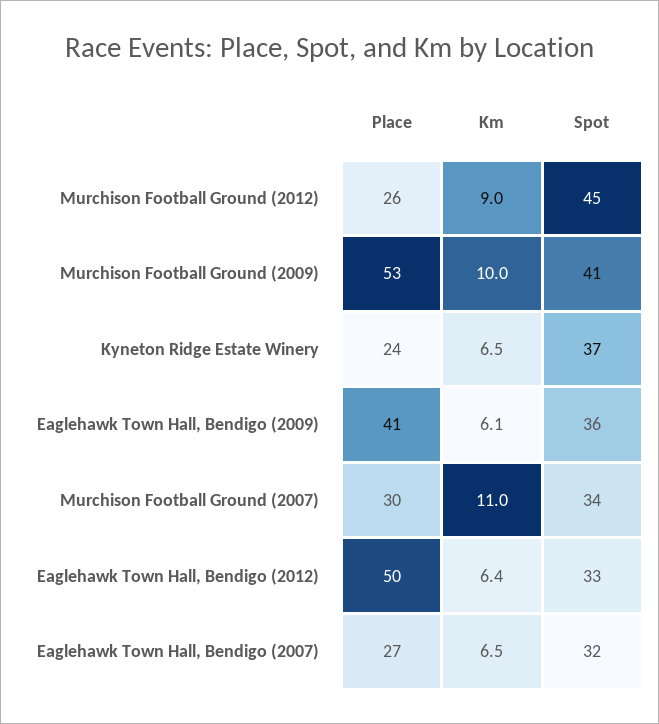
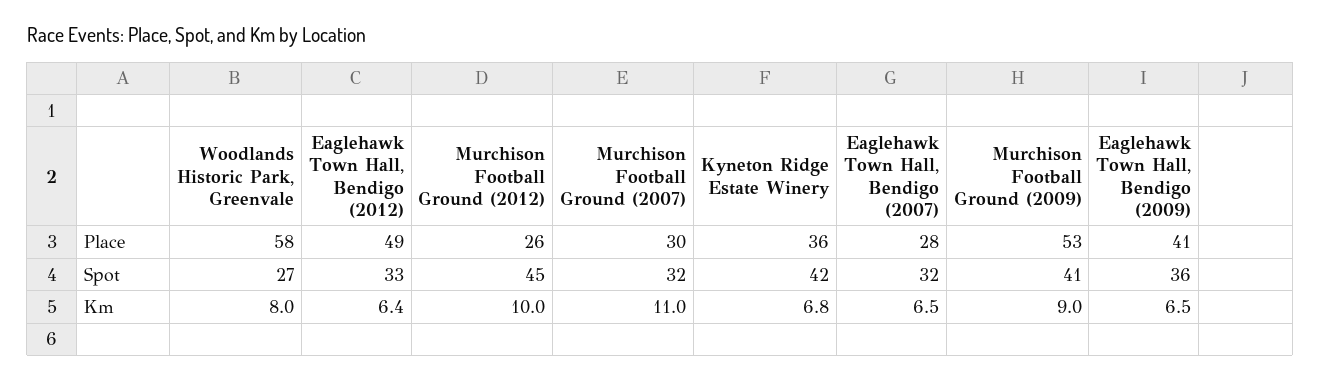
Km, Murchison Football Ground (2012): 9 -> 10
Km, Murchison Football Ground (2009): 10 -> 9
Place, Kyneton Ridge Estate Winery: 24 -> 36
Km, Kyneton Ridge Estate Winery: 6.5 -> 6.8
Spot, Kyneton Ridge Estate Winery: 37 -> 42
Km, Eaglehawk Town Hall, Bendigo (2009): 6.1 -> 6.5
Spot, Murchison Football Ground (2007): 34 -> 32
Place, Eaglehawk Town Hall, Bendigo (2012): 50 -> 49
Place, Eaglehawk Town Hall, Bendigo (2007): 27 -> 28
Place, Woodlands Historic Park, Greenvale: none -> 58
Spot, Woodlands Historic Park, Greenvale: none -> 27
Km, Woodlands Historic Park, Greenvale: none -> 8

